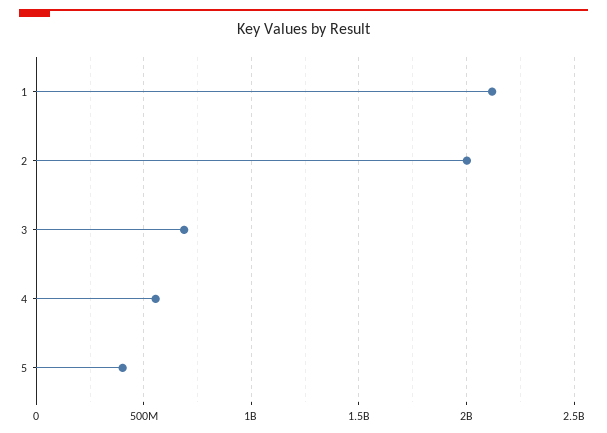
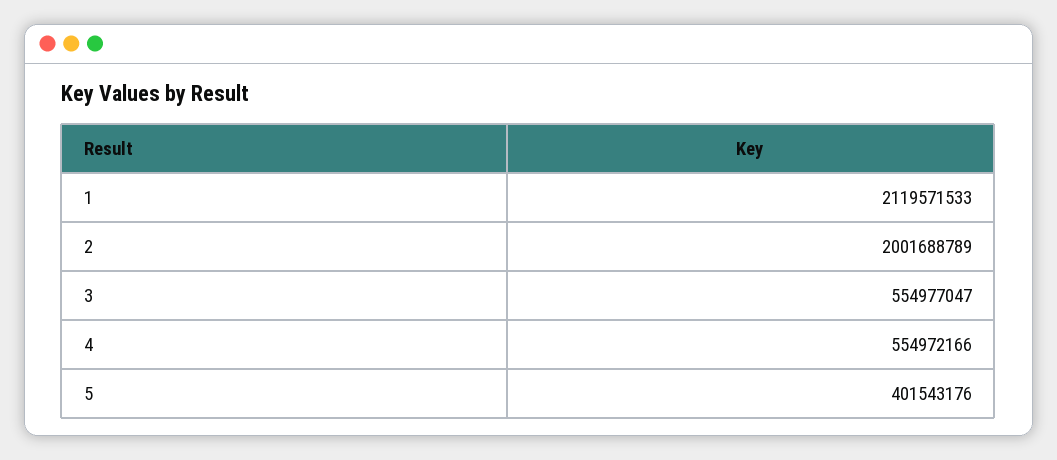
3: 700000000 -> 554977047

